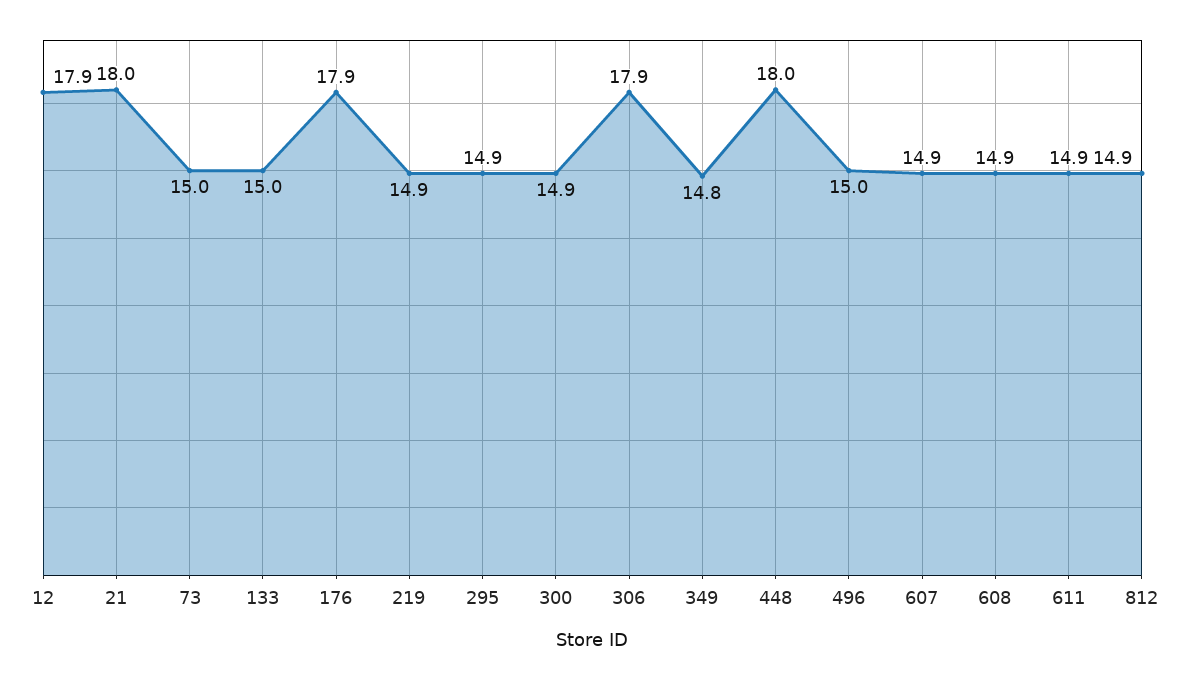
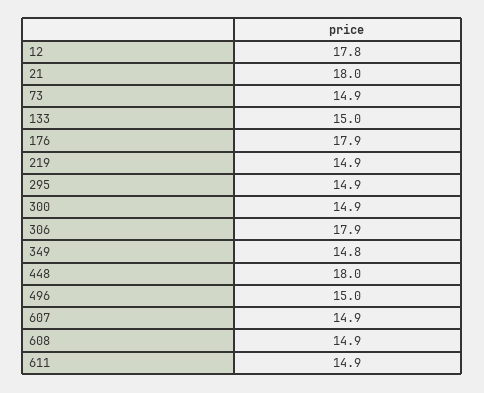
12: 17.9 -> 17.8
73: 15 -> 14.9
812: 14.9 -> none

